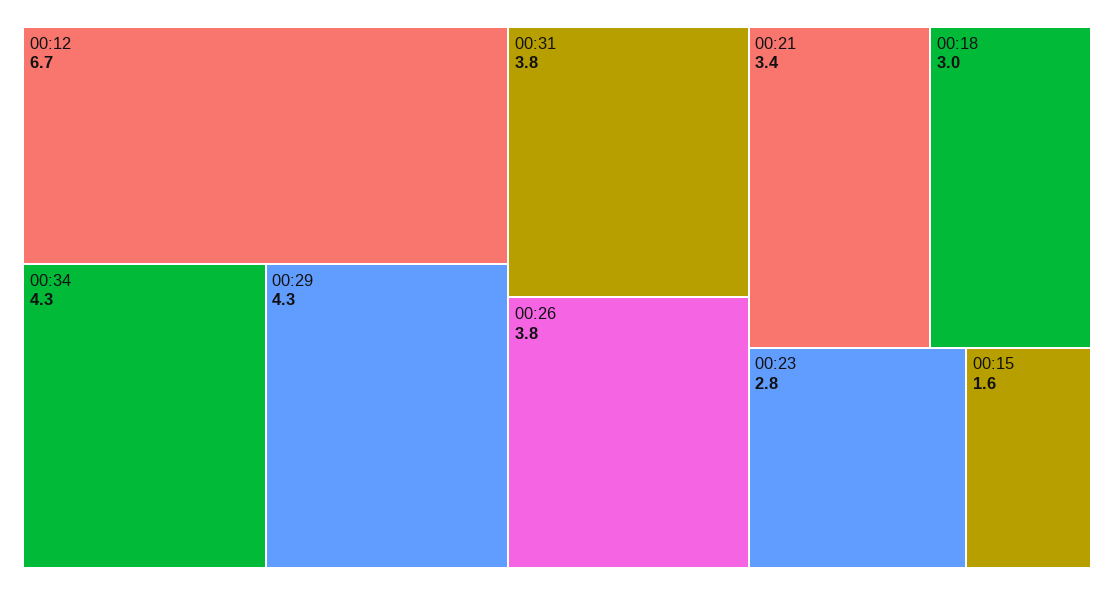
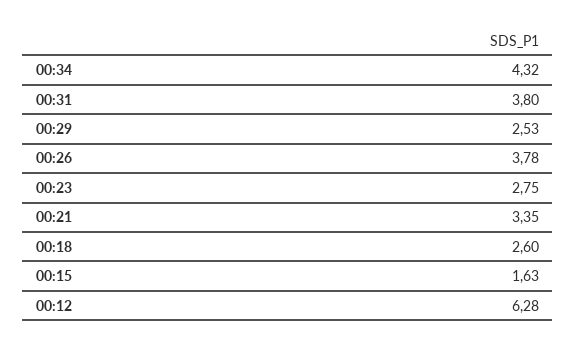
00:12: 6.7 -> 6.28
00:29: 4.3 -> 2.53
00:18: 3 -> 2.6

